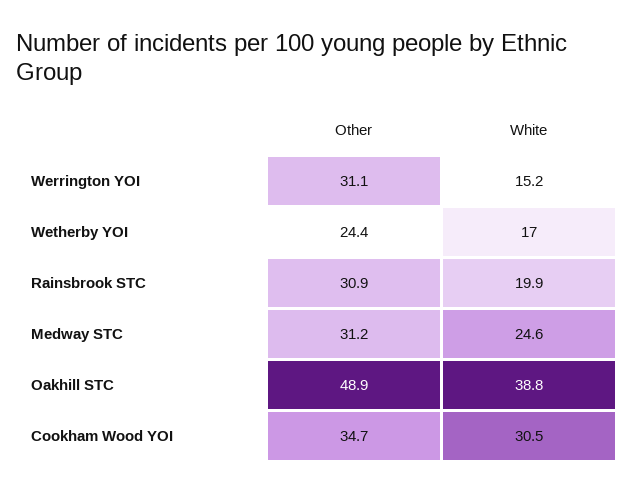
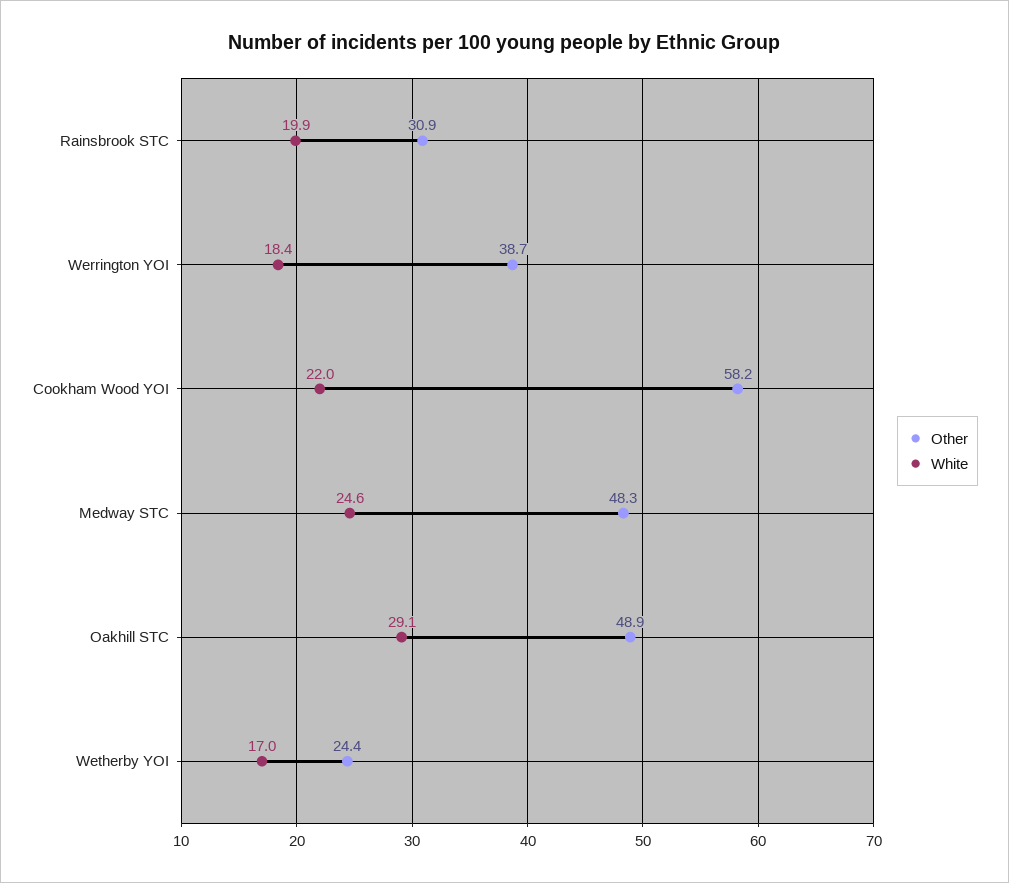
Other, Werrington YOI: 31.1 -> 38.7
White, Werrington YOI: 15.2 -> 18.4
Other, Medway STC: 31.2 -> 48.3
White, Oakhill STC: 38.8 -> 29.1
Other, Cookham Wood YOI: 34.7 -> 58.2
White, Cookham Wood YOI: 30.5 -> 22

